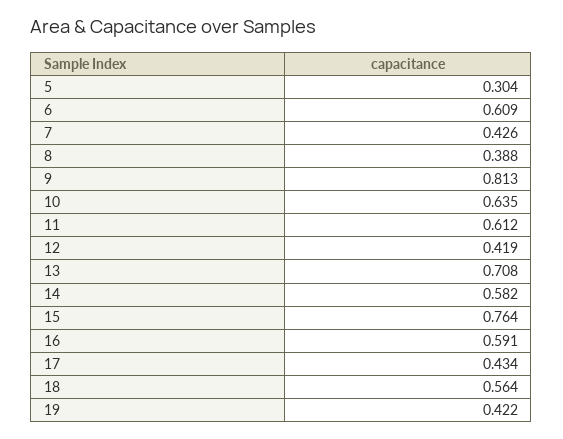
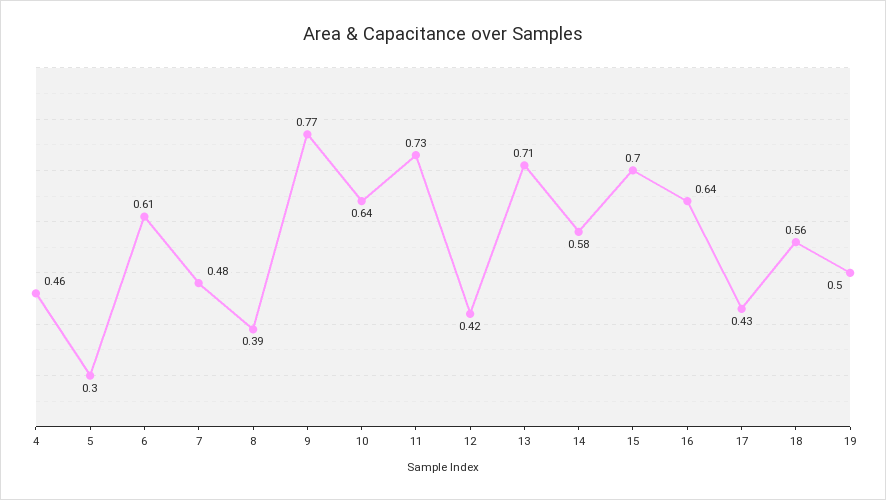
7: 0.426 -> 0.48
9: 0.813 -> 0.77
11: 0.612 -> 0.73
15: 0.764 -> 0.7
16: 0.591 -> 0.64
19: 0.422 -> 0.5
4: none -> 0.46

